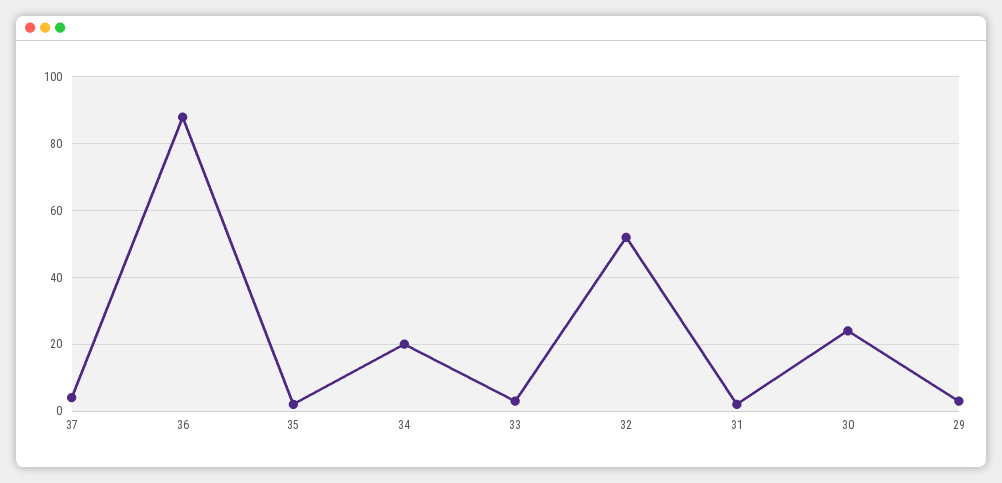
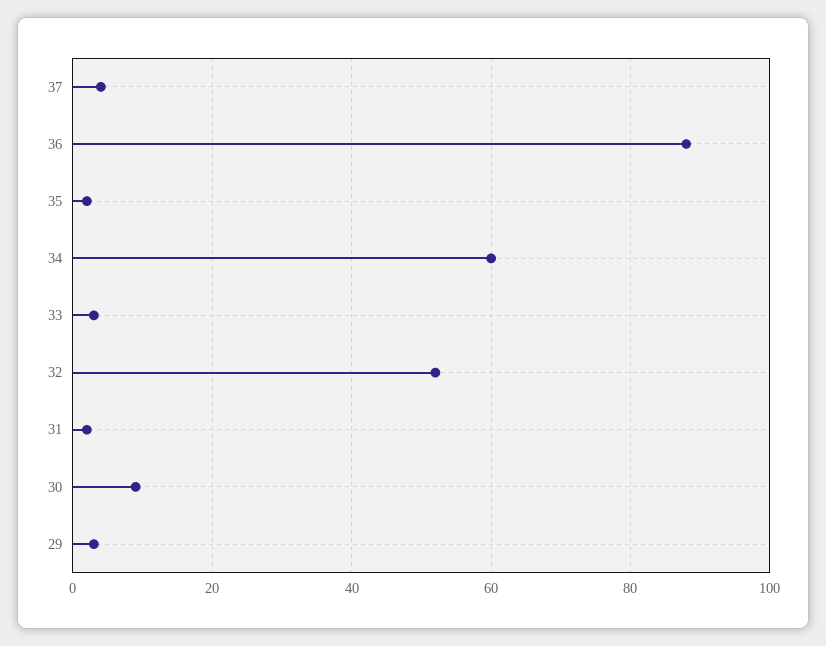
34: 20 -> 60
30: 25 -> 10

